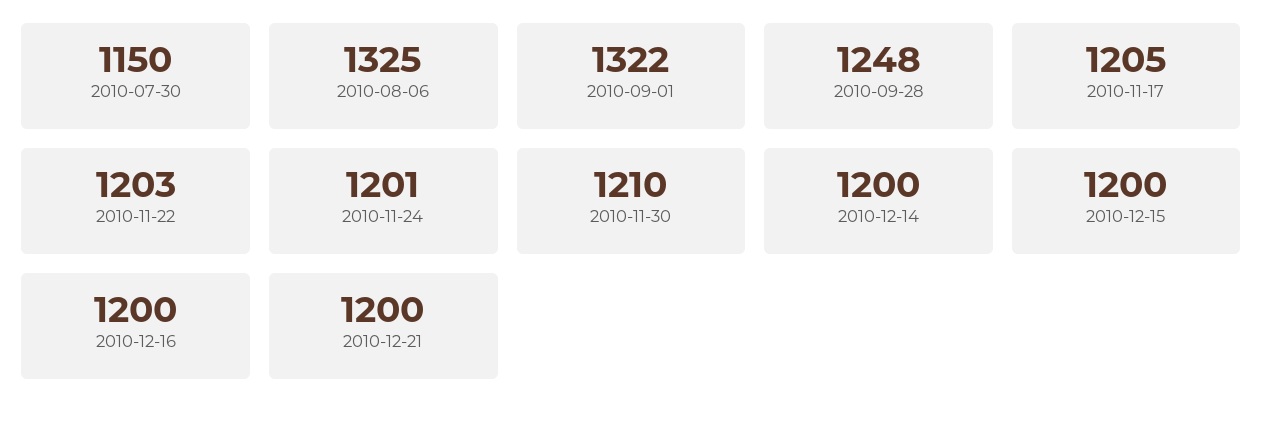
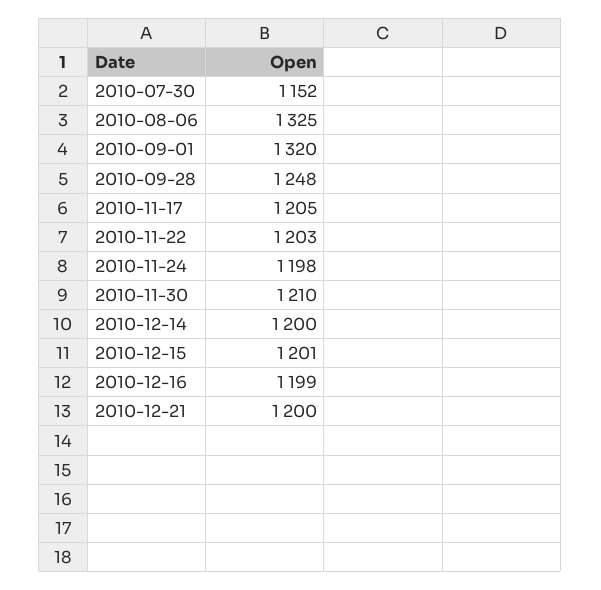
2010-07-30: 1150 -> 1152
2010-09-01: 1322 -> 1320
2010-11-24: 1201 -> 1198
2010-12-15: 1200 -> 1201
2010-12-16: 1200 -> 1199

